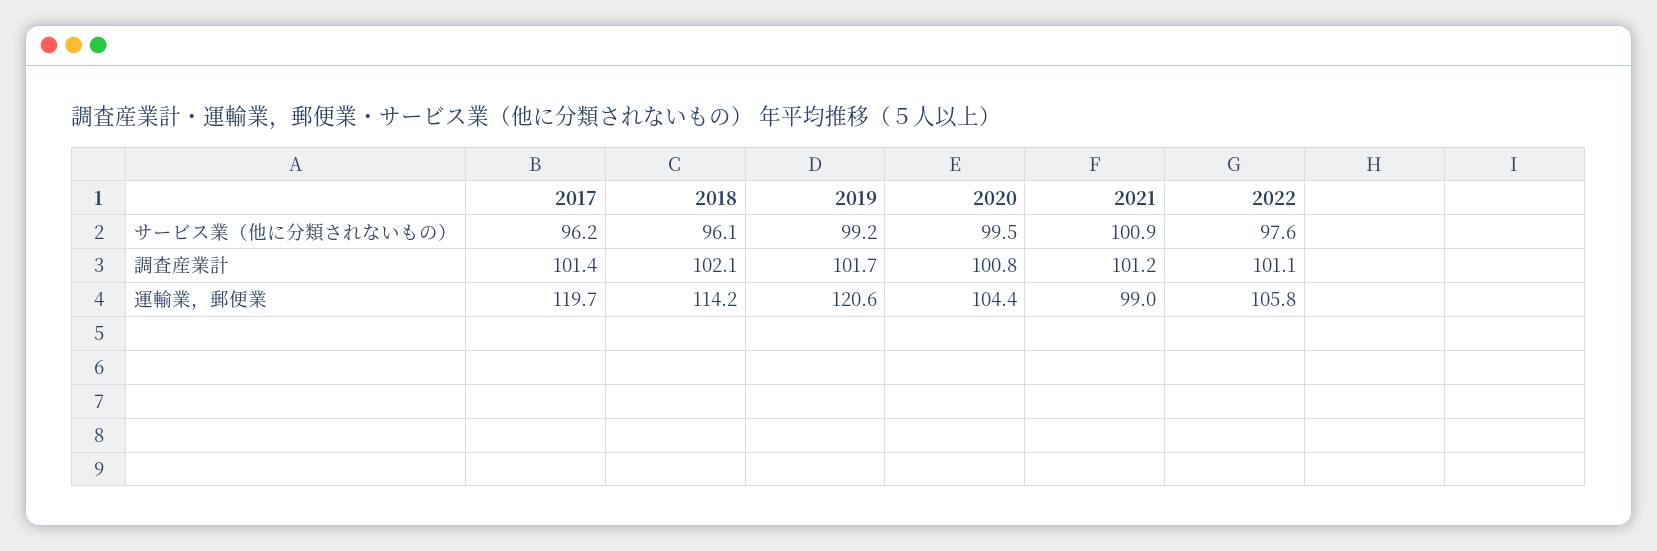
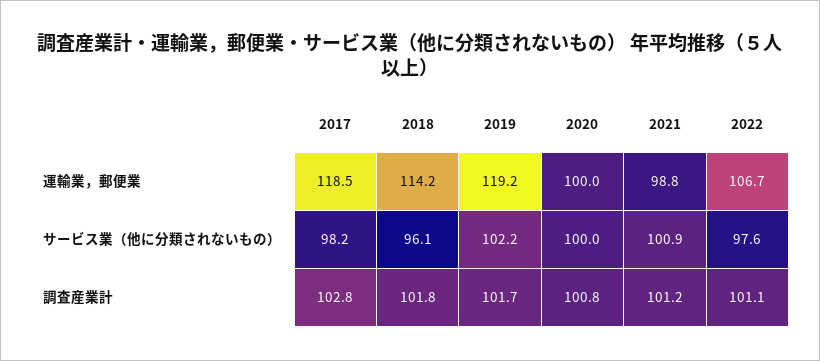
2017, サービス業（他に分類されないもの）: 96.2 -> 98.2
2019, サービス業（他に分類されないもの）: 99.2 -> 102.2
2020, サービス業（他に分類されないもの）: 99.5 -> 100
2017, 調査産業計: 101.4 -> 102.8
2018, 調査産業計: 102.1 -> 101.8
2017, 運輸業，郵便業: 119.7 -> 118.5
2019, 運輸業，郵便業: 120.6 -> 119.2
2020, 運輸業，郵便業: 104.4 -> 100
2021, 運輸業，郵便業: 99 -> 98.8
2022, 運輸業，郵便業: 105.8 -> 106.7

